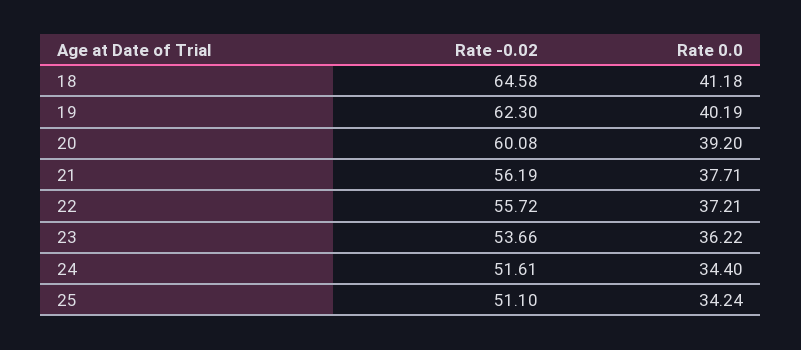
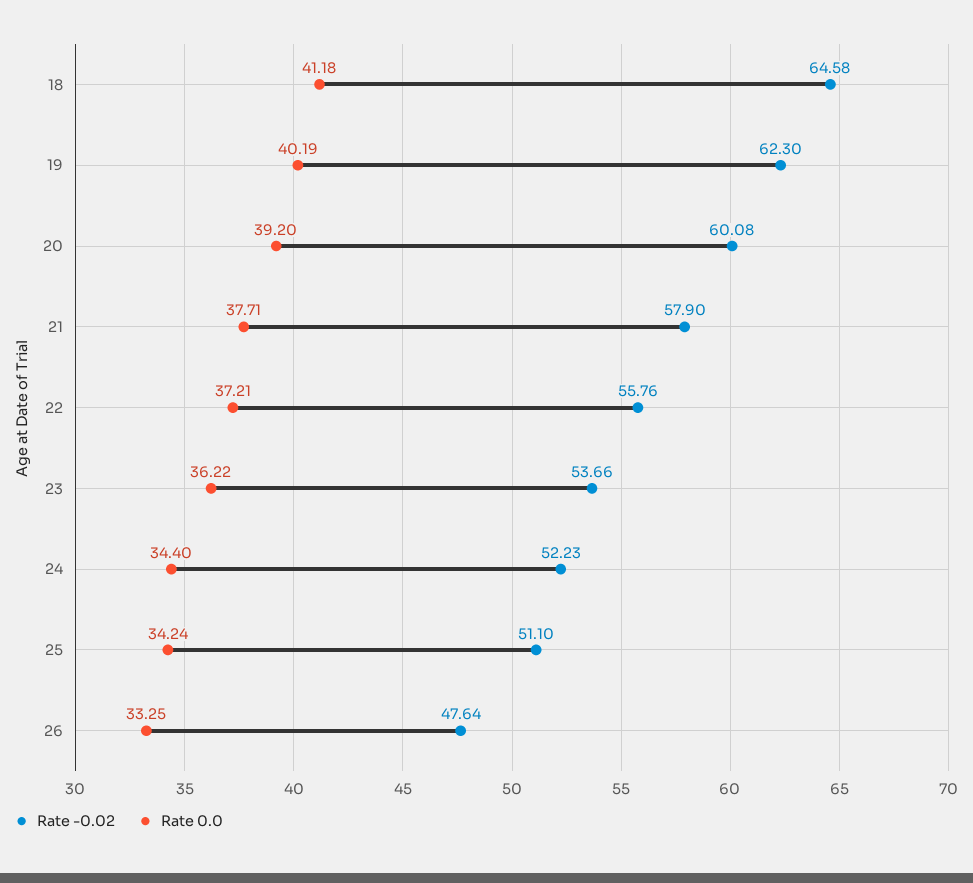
Rate -0.02, 21: 56.19 -> 57.9
Rate -0.02, 22: 55.72 -> 55.76
Rate -0.02, 24: 51.61 -> 52.23
Rate -0.02, 26: none -> 47.64
Rate 0.0, 26: none -> 33.25

